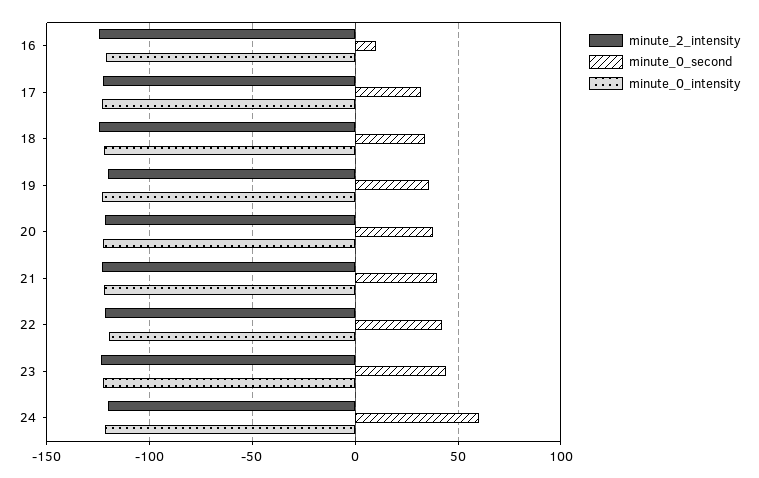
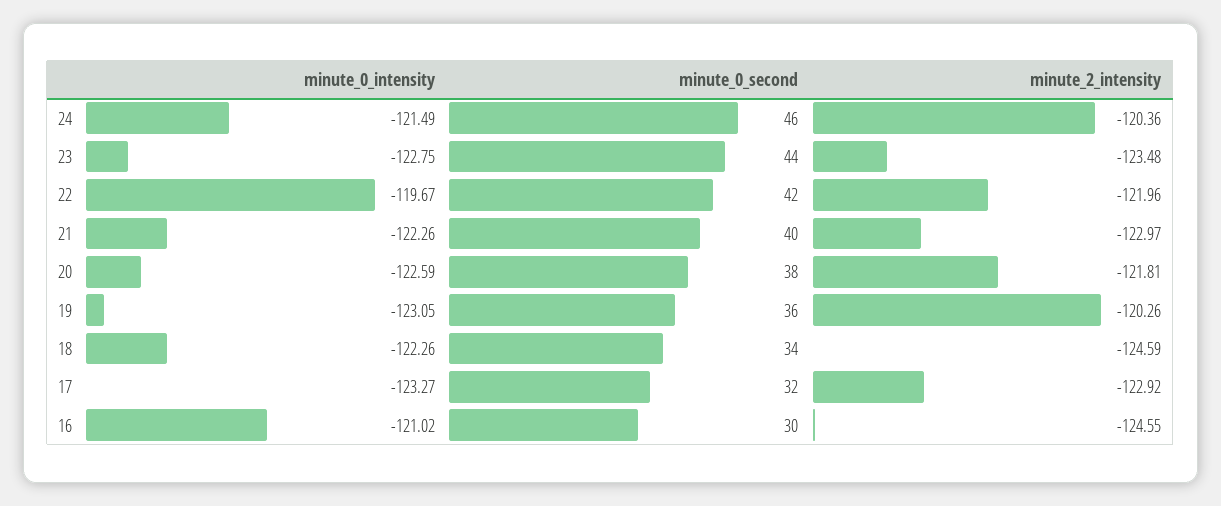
minute_0_second, 16: 10 -> 30
minute_0_second, 24: 60 -> 46

